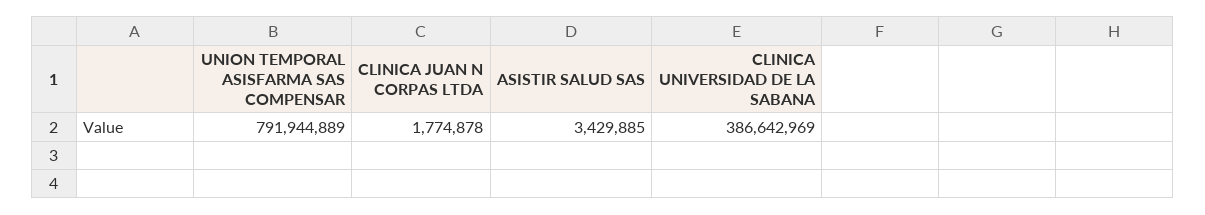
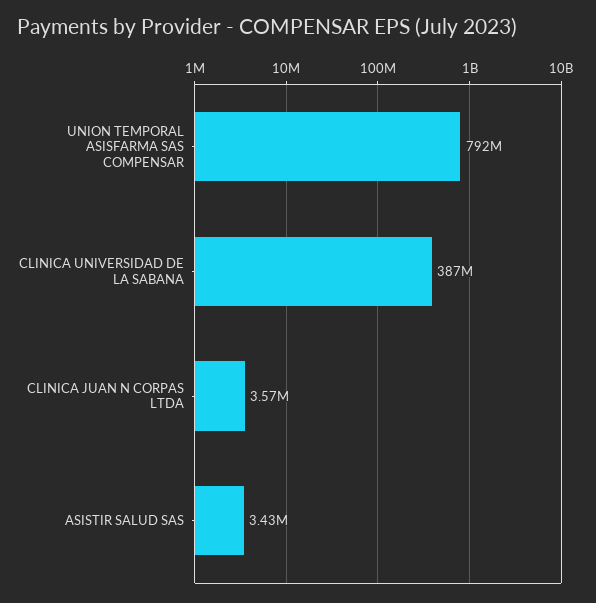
CLINICA JUAN N CORPAS LTDA: 1774878 -> 3570000

